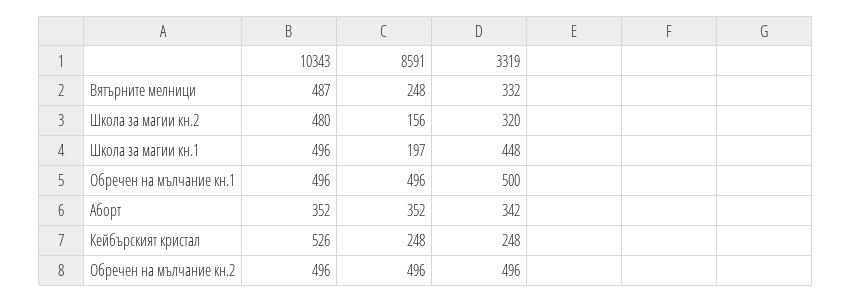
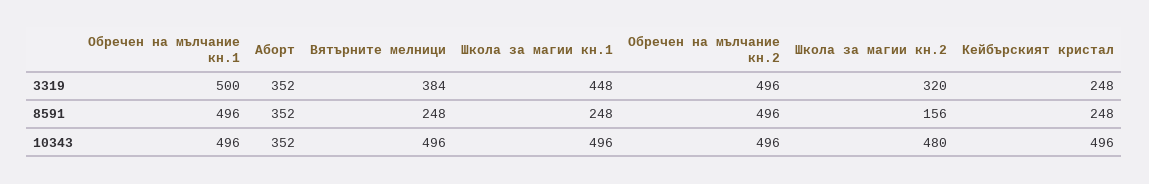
10343, Вятърните мелници: 487 -> 496
3319, Вятърните мелници: 332 -> 384
8591, Школа за магии кн.1: 197 -> 248
3319, Аборт: 342 -> 352
10343, Кейбърският кристал: 526 -> 496

